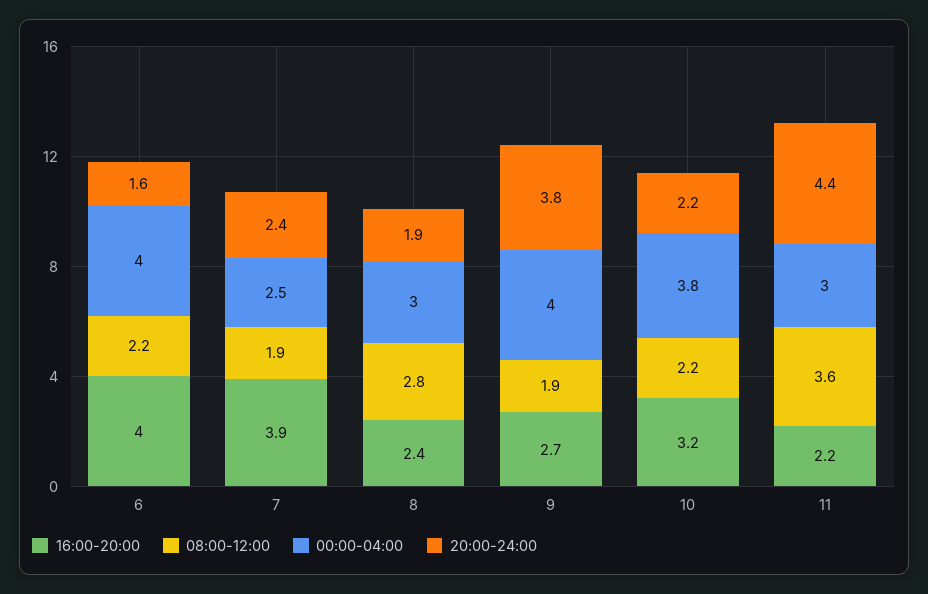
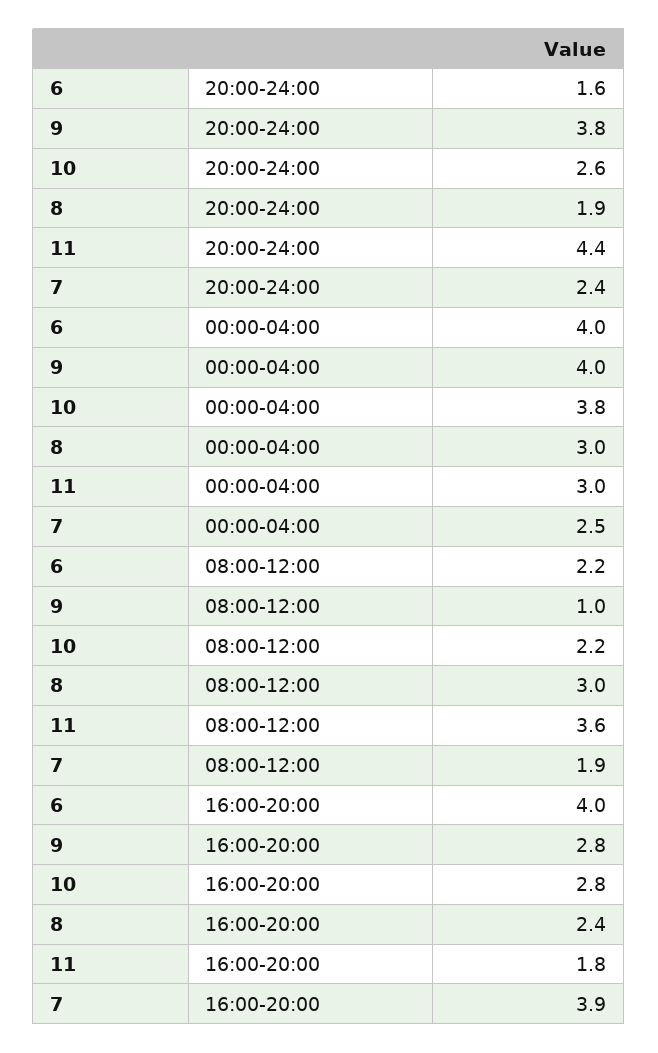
08:00-12:00, 8: 2.8 -> 3
16:00-20:00, 9: 2.7 -> 2.8
08:00-12:00, 9: 1.9 -> 1
16:00-20:00, 10: 3.2 -> 2.8
20:00-24:00, 10: 2.2 -> 2.6
16:00-20:00, 11: 2.2 -> 1.8

